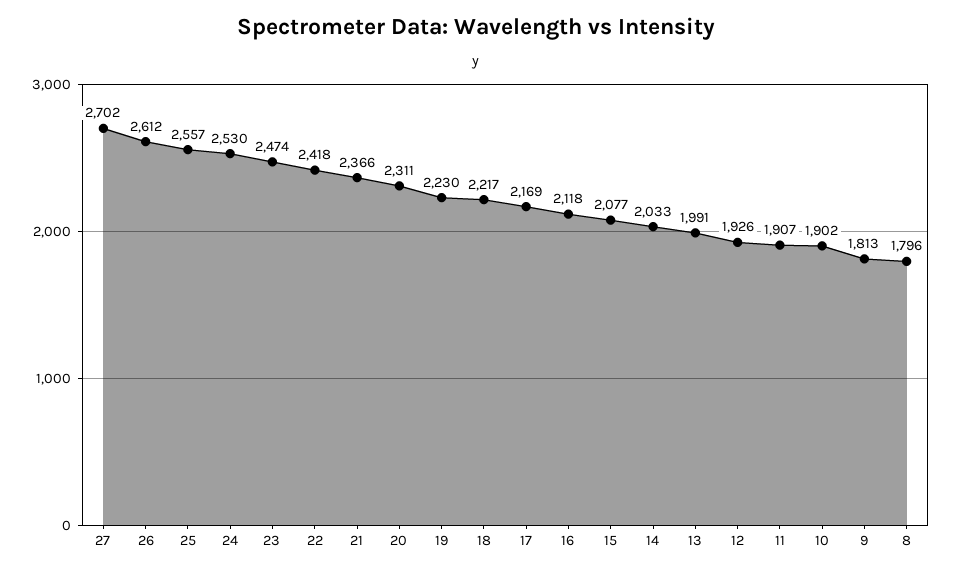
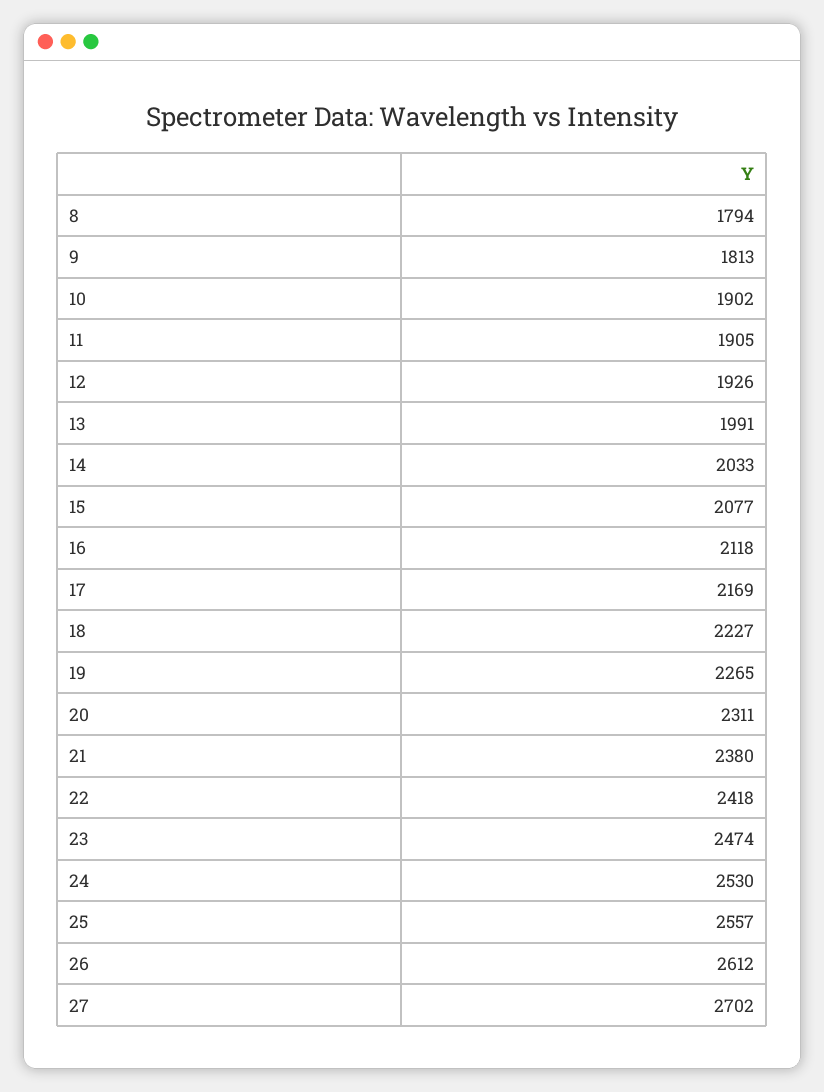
21: 2366 -> 2380
19: 2230 -> 2265
18: 2217 -> 2227
11: 1907 -> 1905
8: 1796 -> 1794

